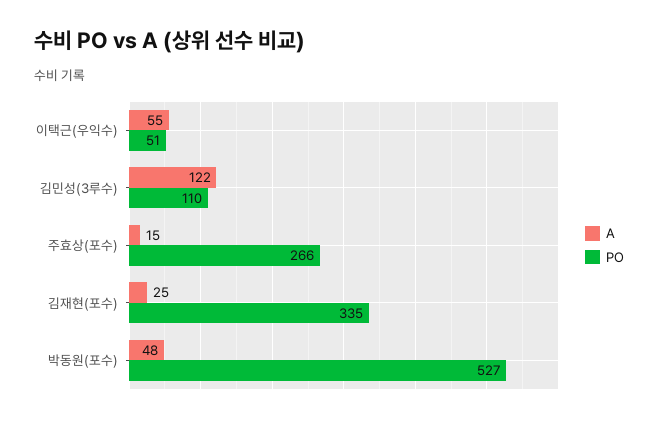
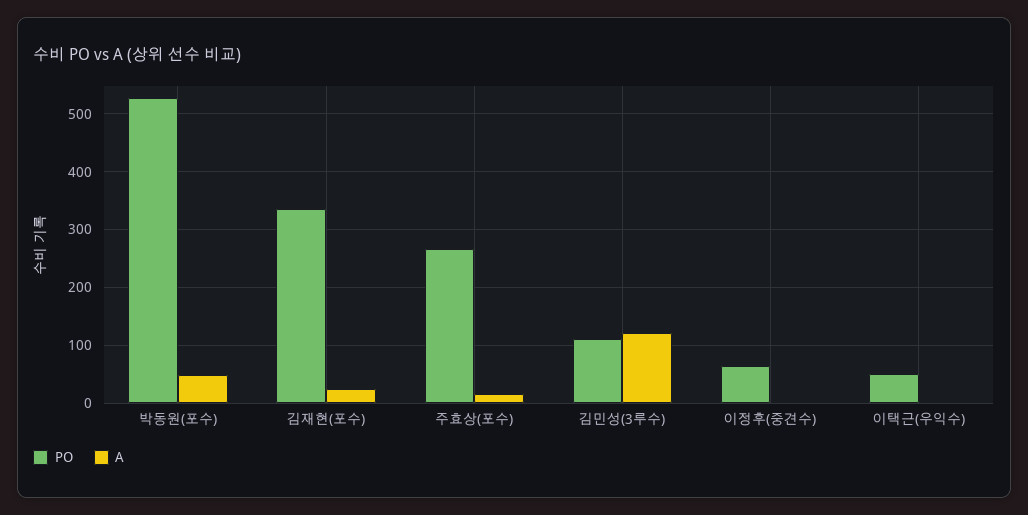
A, 이택근(우익수): 55 -> 0
PO, 이정후(중견수): none -> 60
A, 이정후(중견수): none -> 0

